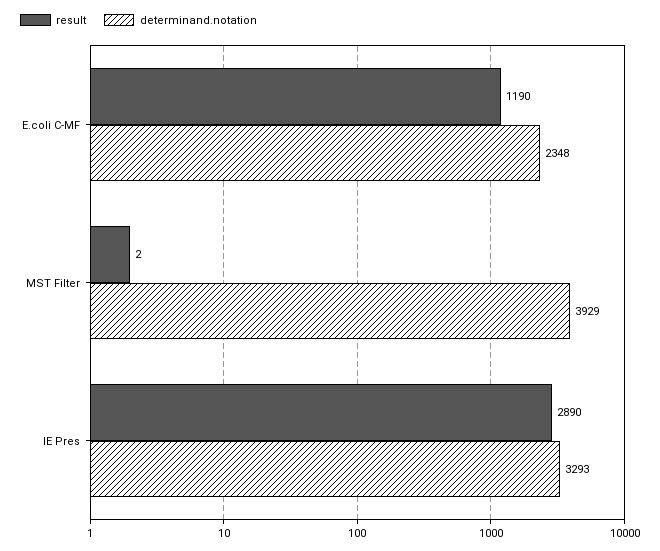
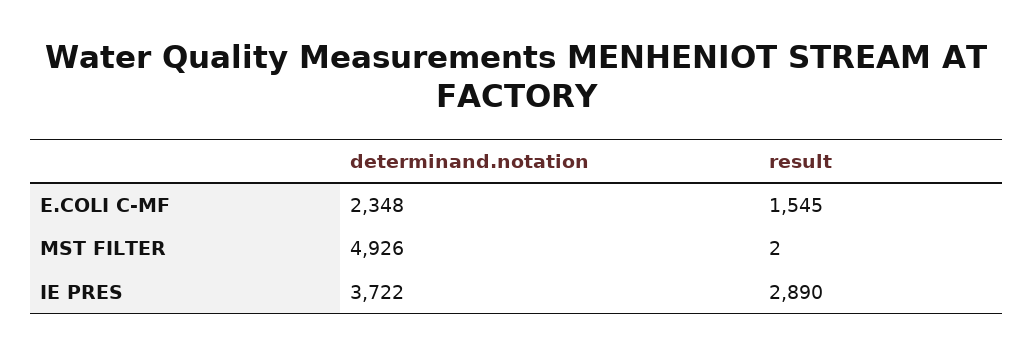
result, E.coli C-MF: 1190 -> 1545
determinand.notation, MST Filter: 3929 -> 4926
determinand.notation, IE Pres: 3293 -> 3722

